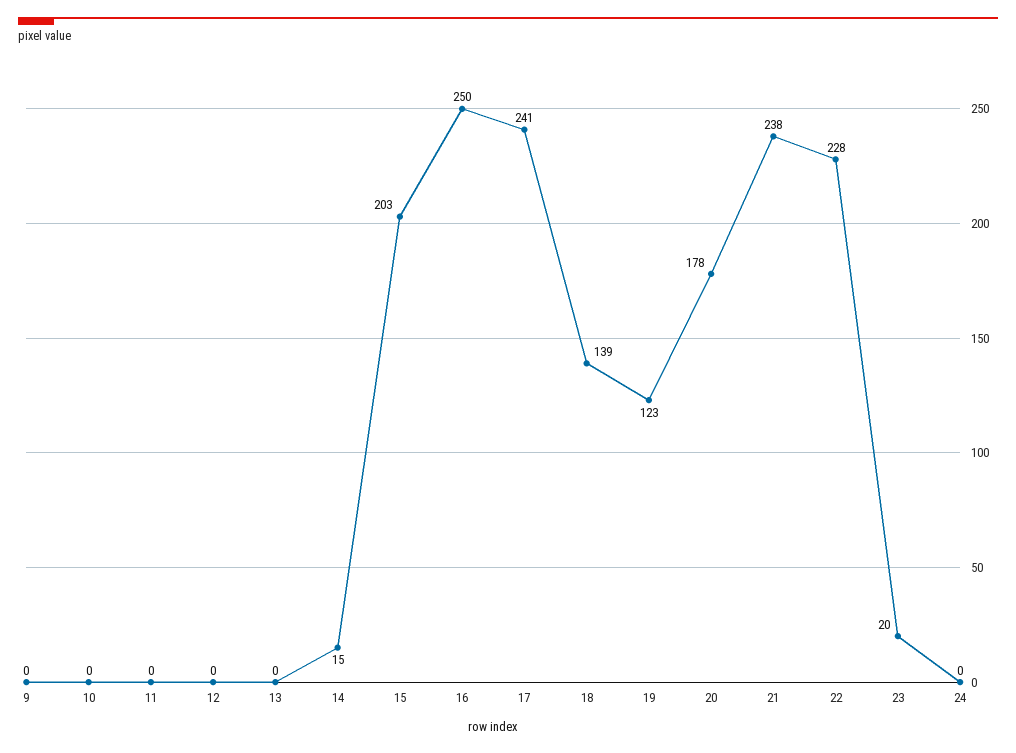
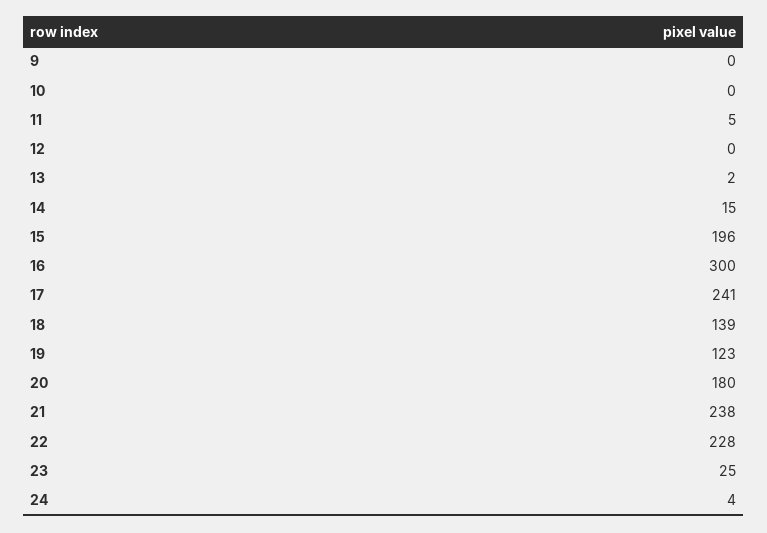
11: 0 -> 5
13: 0 -> 2
15: 203 -> 196
16: 250 -> 300
20: 178 -> 180
23: 20 -> 25
24: 0 -> 4

